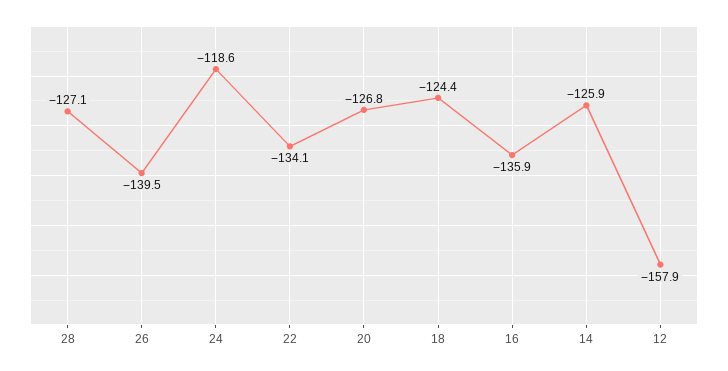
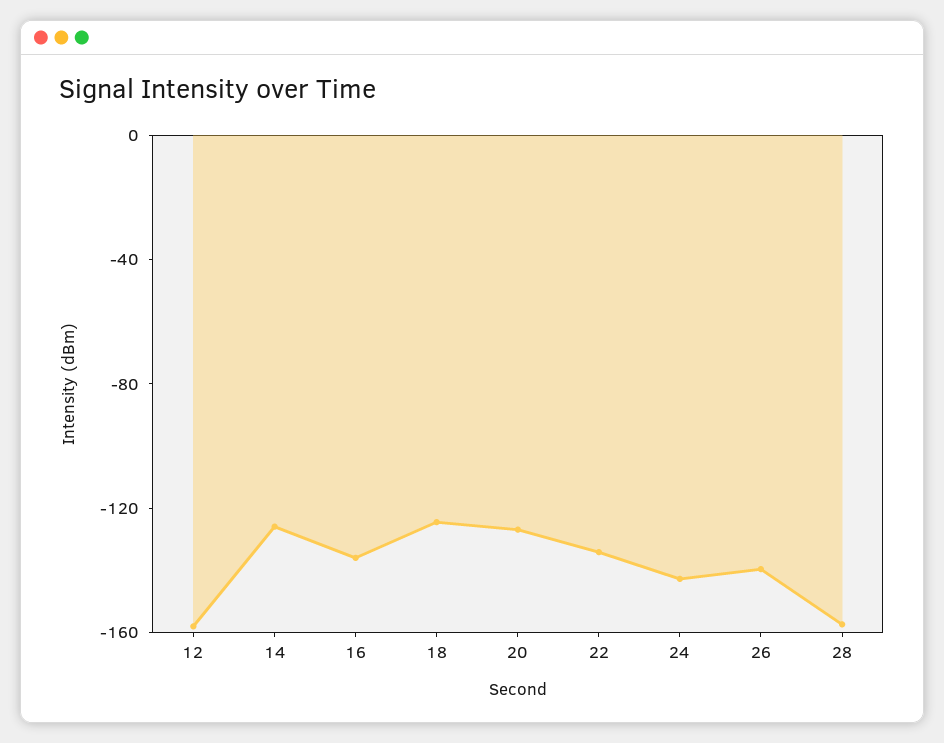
28: -127.1 -> -160
24: -118.6 -> -140

